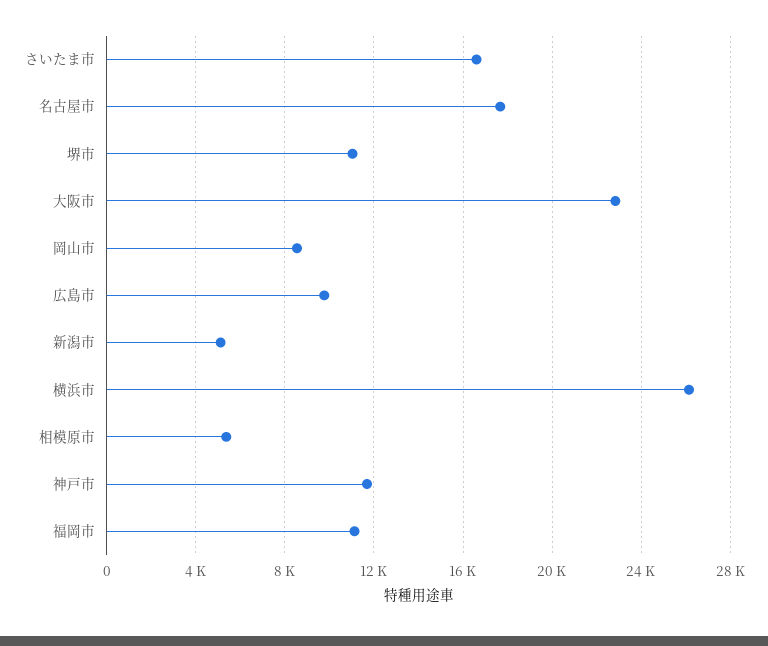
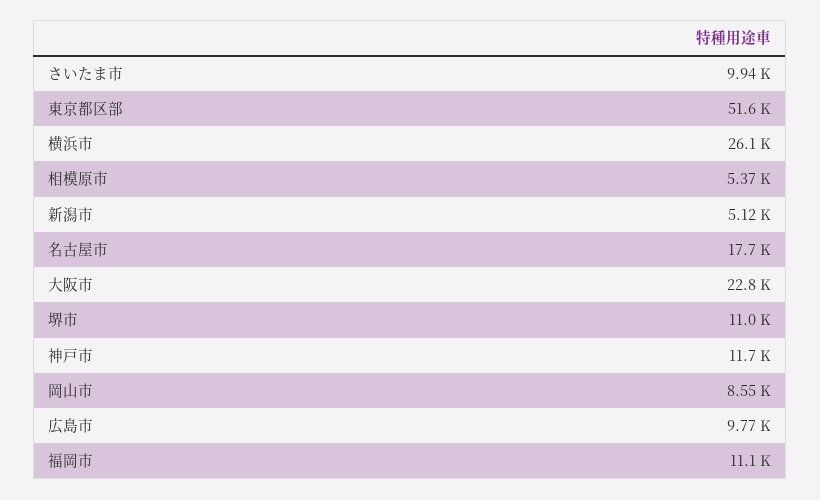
さいたま市: 16500 -> 9940
東京都区部: none -> 51600

